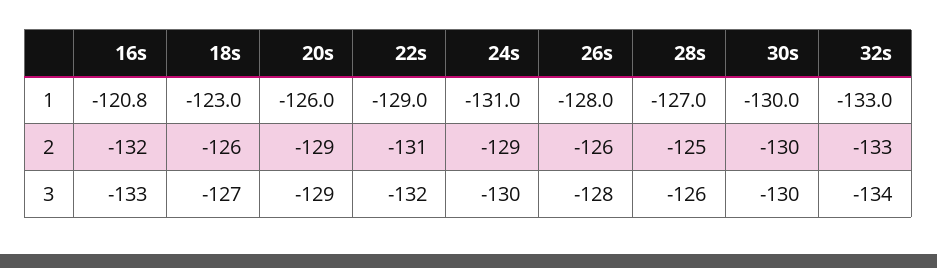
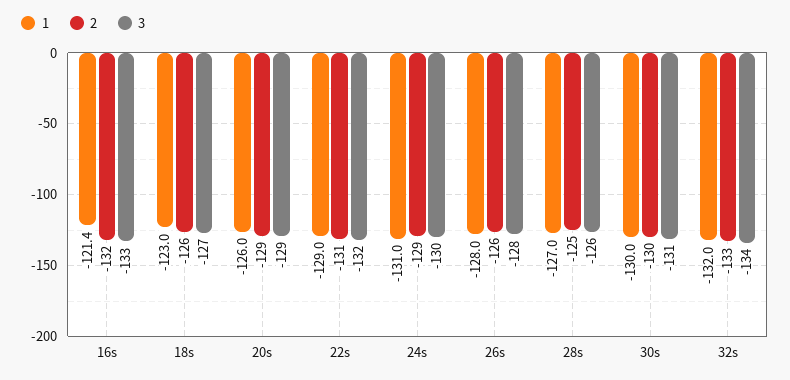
1, 16s: -120.8 -> -121.4
1, 32s: -133 -> -132
3, 30s: -130 -> -131

